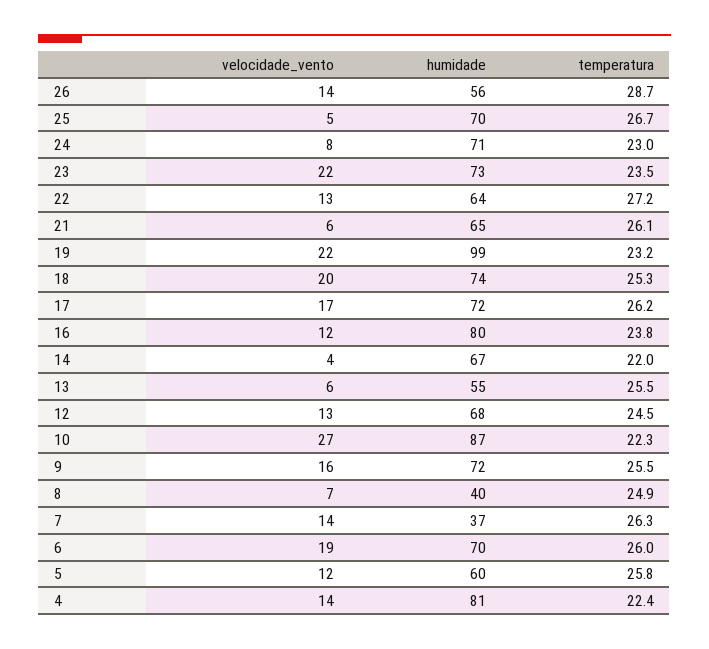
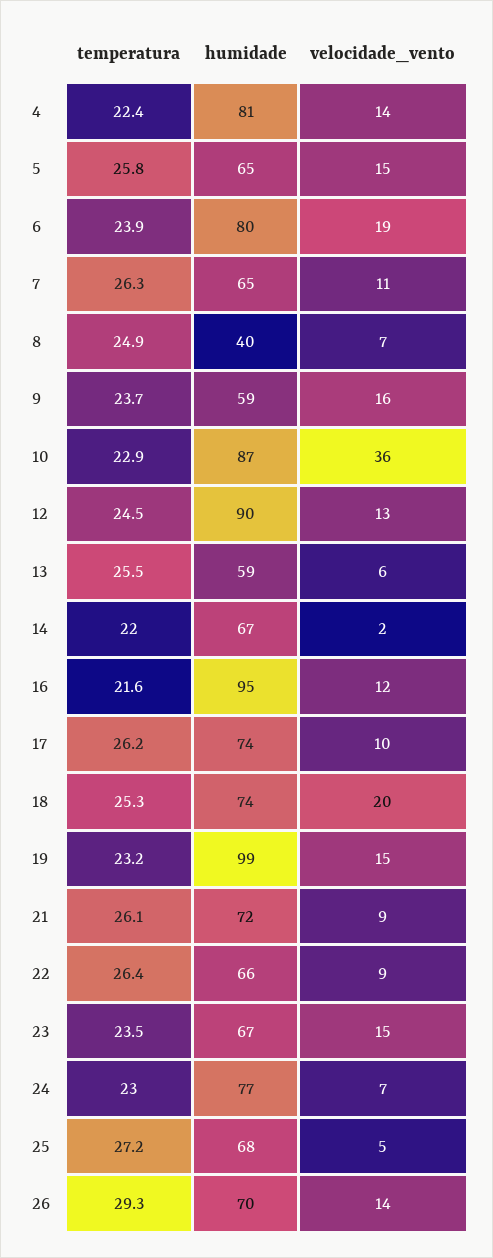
humidade, 26: 56 -> 70
temperatura, 26: 28.7 -> 29.3
humidade, 25: 70 -> 68
temperatura, 25: 26.7 -> 27.2
velocidade_vento, 24: 8 -> 7
humidade, 24: 71 -> 77
velocidade_vento, 23: 22 -> 15
humidade, 23: 73 -> 67
velocidade_vento, 22: 13 -> 9
humidade, 22: 64 -> 66
temperatura, 22: 27.2 -> 26.4
velocidade_vento, 21: 6 -> 9
humidade, 21: 65 -> 72
velocidade_vento, 19: 22 -> 15
velocidade_vento, 17: 17 -> 10
humidade, 17: 72 -> 74
humidade, 16: 80 -> 95
temperatura, 16: 23.8 -> 21.6
velocidade_vento, 14: 4 -> 2
humidade, 13: 55 -> 59
humidade, 12: 68 -> 90
velocidade_vento, 10: 27 -> 36
temperatura, 10: 22.3 -> 22.9
humidade, 9: 72 -> 59
temperatura, 9: 25.5 -> 23.7
velocidade_vento, 7: 14 -> 11
humidade, 7: 37 -> 65
humidade, 6: 70 -> 80
temperatura, 6: 26 -> 23.9
velocidade_vento, 5: 12 -> 15
humidade, 5: 60 -> 65

